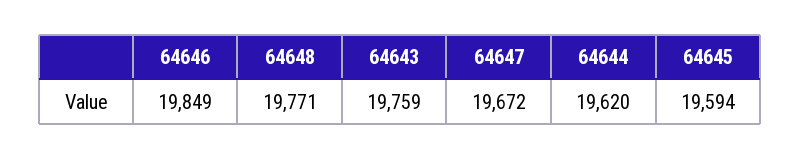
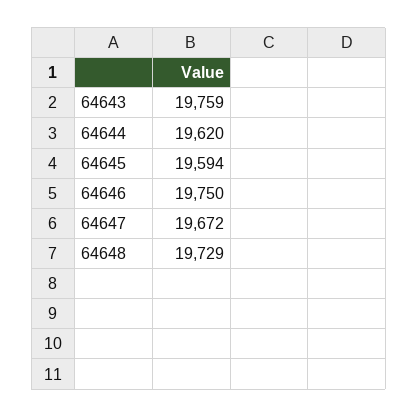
64646: 19849 -> 19750
64648: 19771 -> 19729

